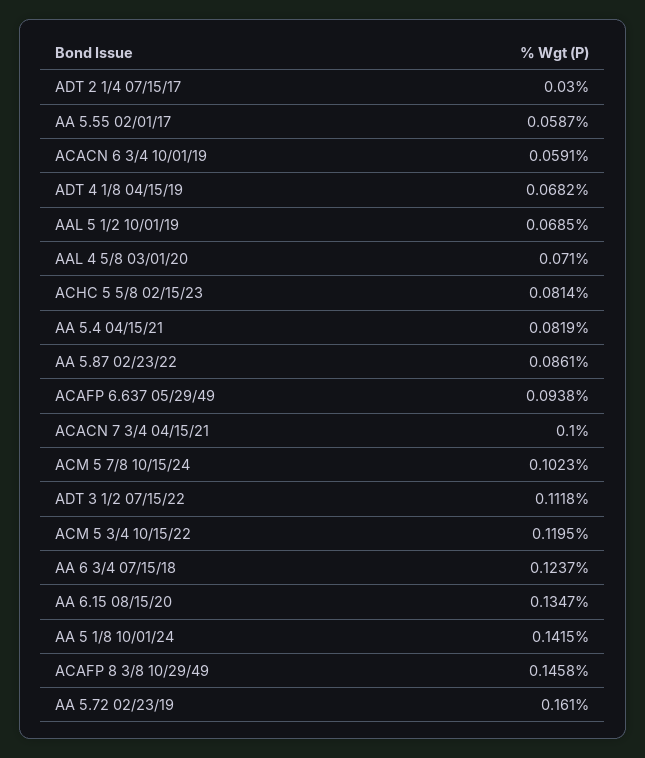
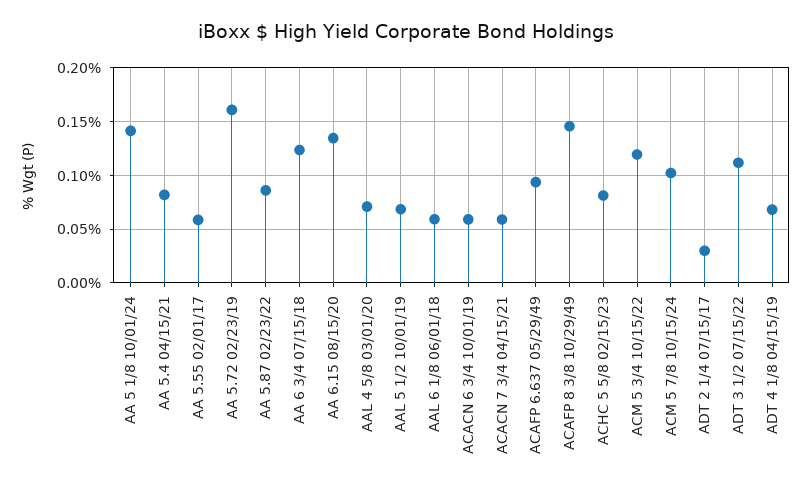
ACACN 7 3/4 04/15/21: 0.1 -> 0.06
AAL 6 1/8 06/01/18: none -> 0.06

